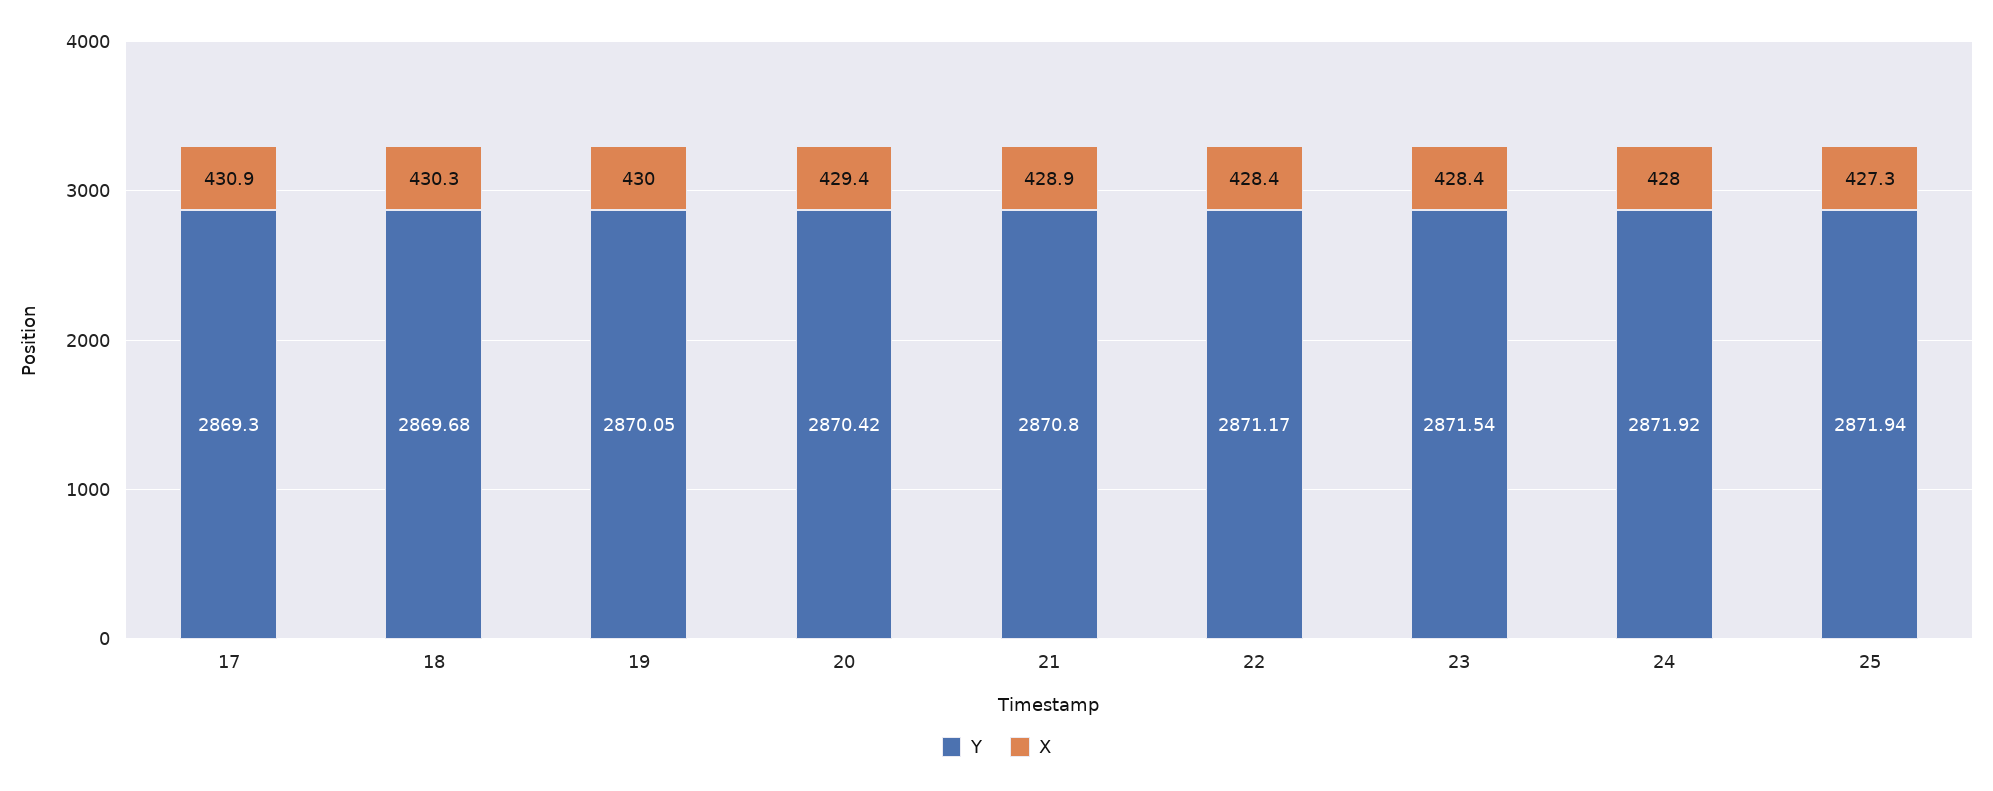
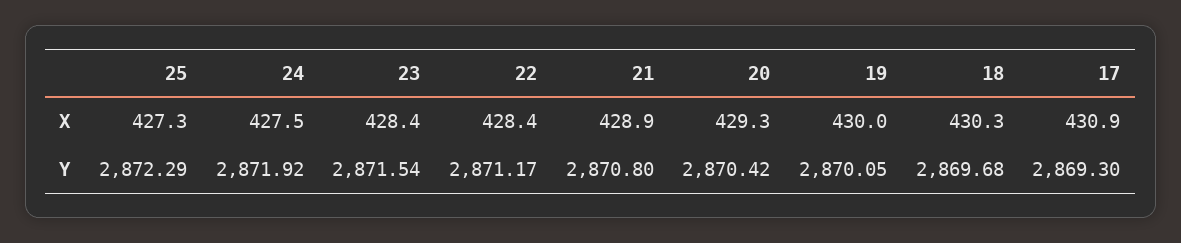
X, 20: 429.4 -> 429.3
X, 24: 428 -> 427.5
Y, 25: 2871.94 -> 2872.29

